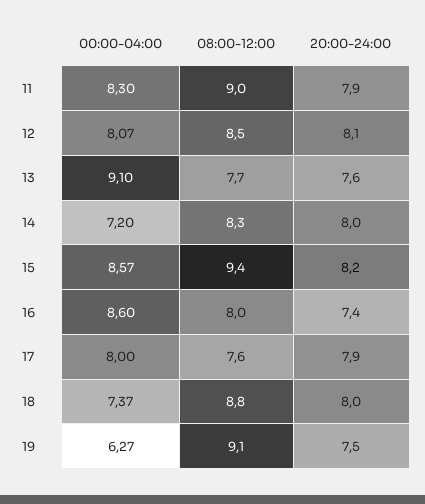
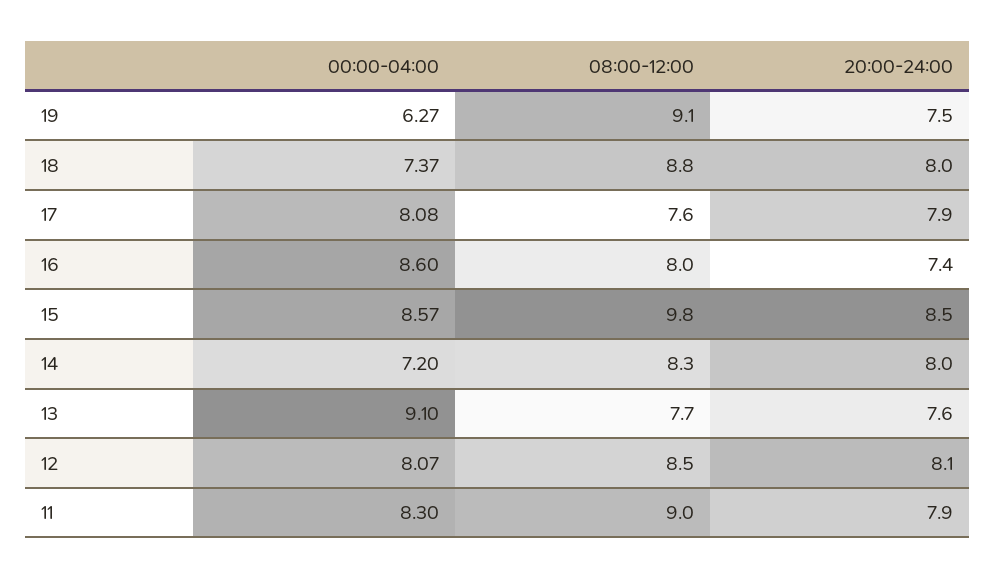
08:00-12:00, 15: 9.4 -> 9.8
20:00-24:00, 15: 8.2 -> 8.5
00:00-04:00, 17: 8 -> 8.08

